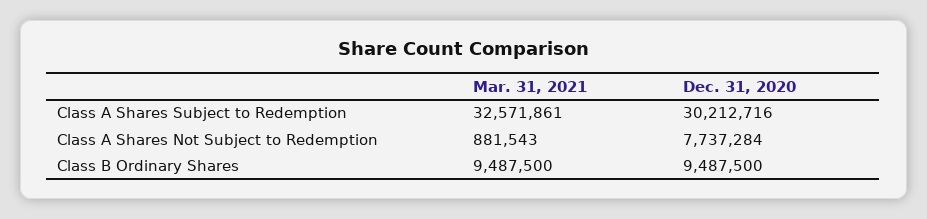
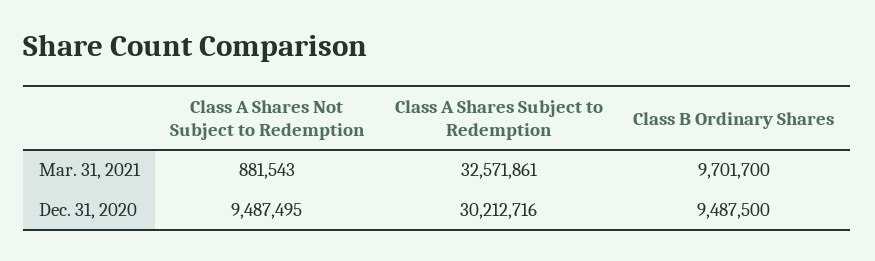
Dec. 31, 2020, Class A Shares Not Subject to Redemption: 7737284 -> 9487495
Mar. 31, 2021, Class B Ordinary Shares: 9487500 -> 9701700

